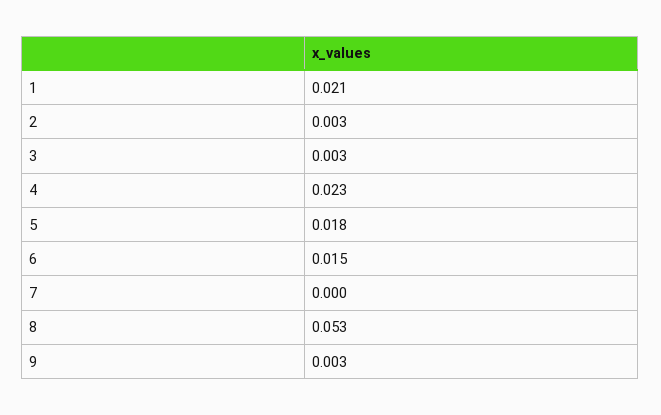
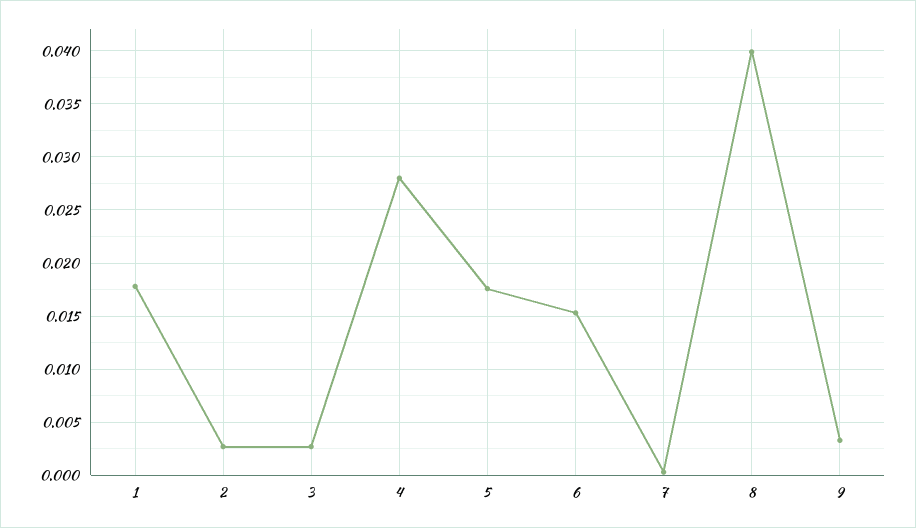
1: 0.021 -> 0.018
4: 0.023 -> 0.028
8: 0.053 -> 0.04

